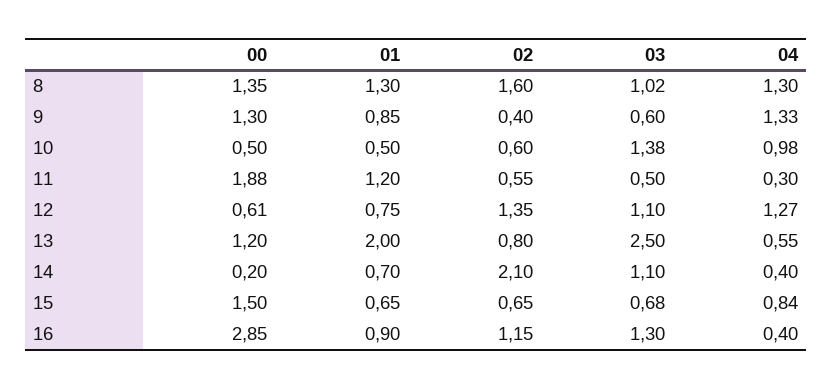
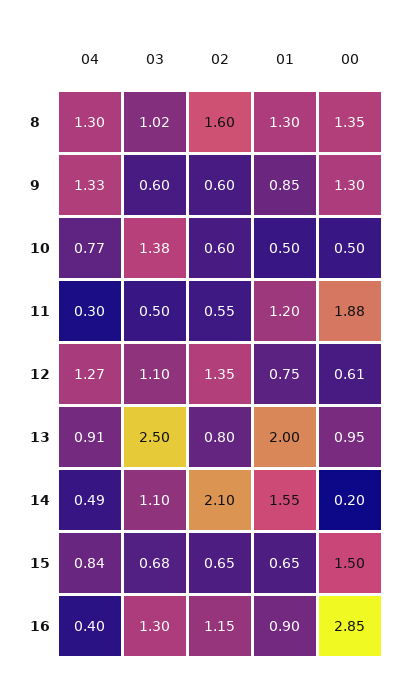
02, 9: 0.4 -> 0.6
04, 10: 0.98 -> 0.77
00, 13: 1.2 -> 0.95
04, 13: 0.55 -> 0.91
01, 14: 0.7 -> 1.55
04, 14: 0.4 -> 0.49

